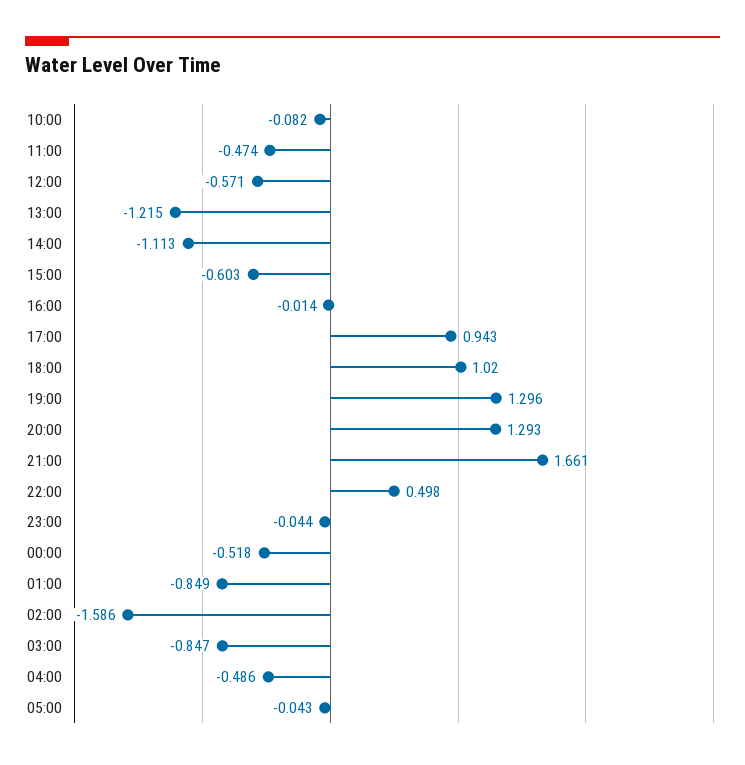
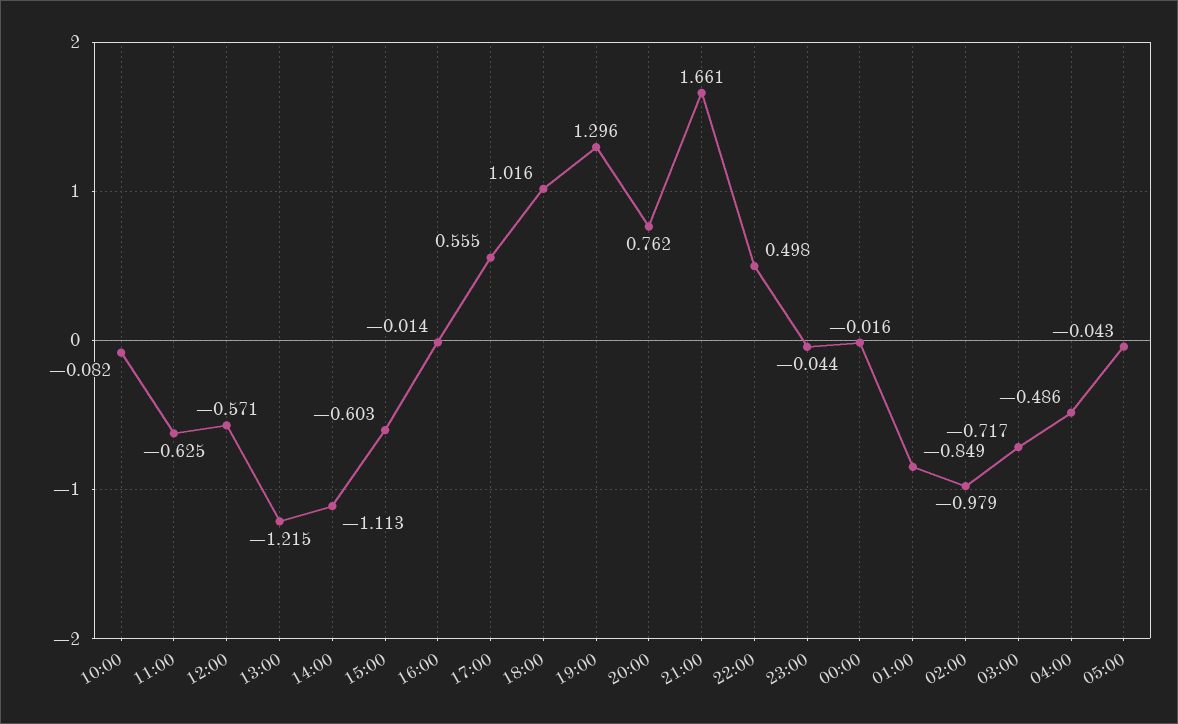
11:00: -0.474 -> -0.625
17:00: 0.943 -> 0.555
18:00: 1.02 -> 1.016
20:00: 1.293 -> 0.762
00:00: -0.518 -> -0.016
02:00: -1.586 -> -0.979
03:00: -0.847 -> -0.717

